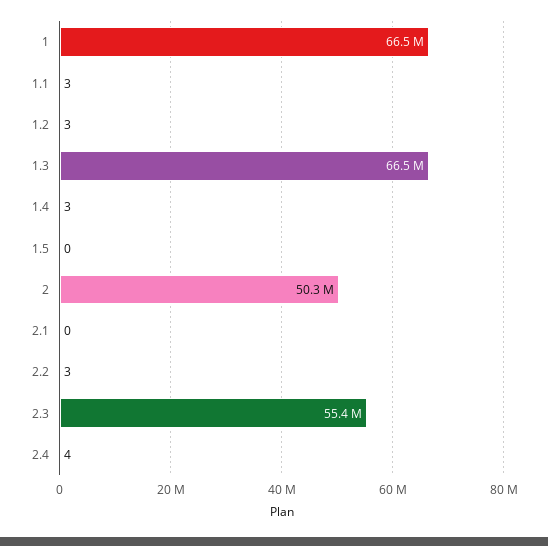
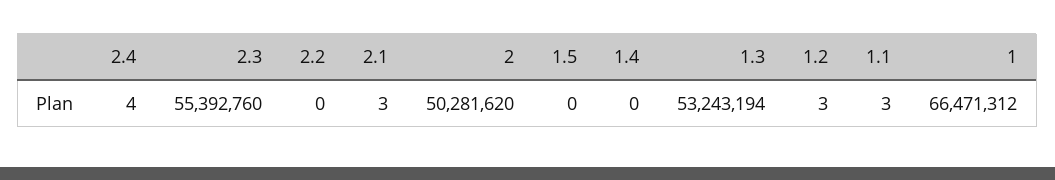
1.3: 66500000 -> 53243194
1.4: 3 -> 0
2.1: 0 -> 3
2.2: 3 -> 0

